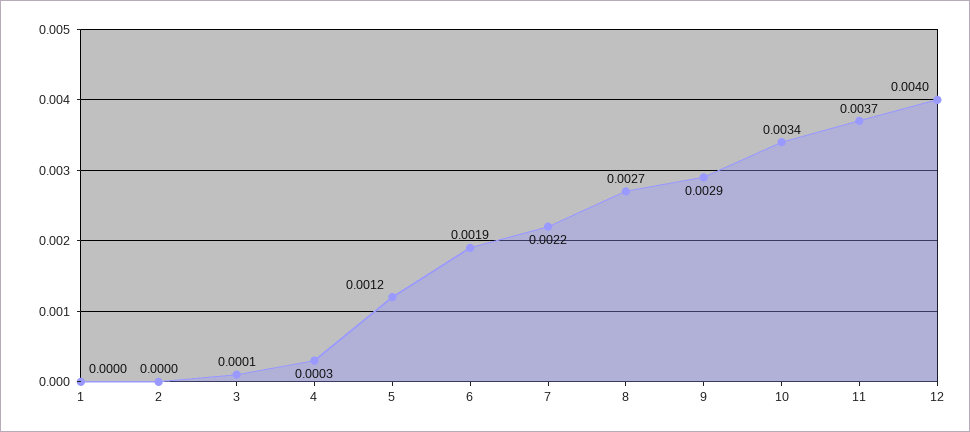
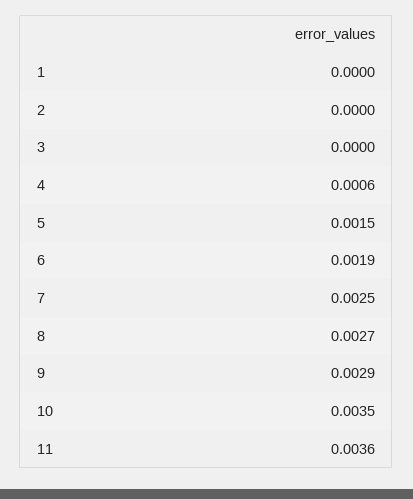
3: 0.0001 -> 0
4: 0.0003 -> 0.0006
5: 0.0012 -> 0.0015
7: 0.0022 -> 0.0025
10: 0.0034 -> 0.0035
11: 0.0037 -> 0.0036
12: 0.004 -> none

